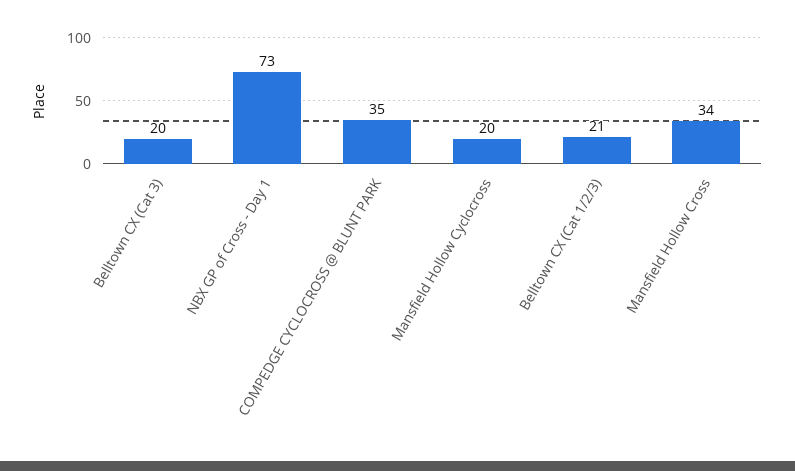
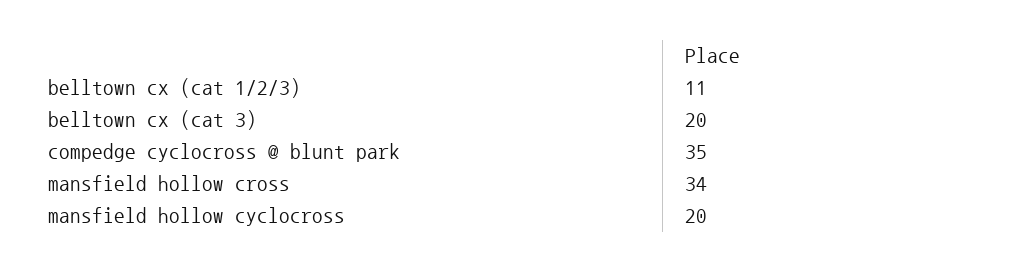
NBX GP of Cross - Day 1: 73 -> none
Belltown CX (Cat 1/2/3): 21 -> 11

